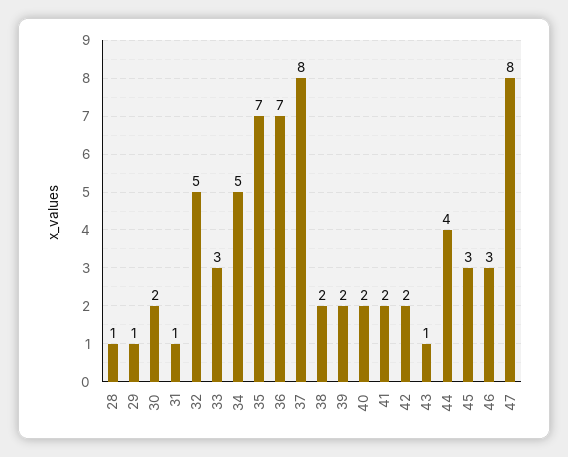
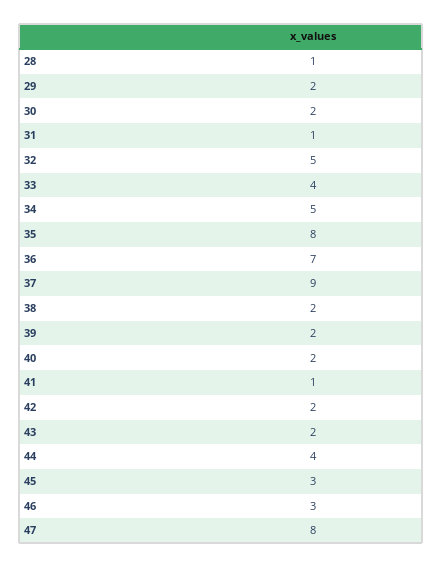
29: 1 -> 2
33: 3 -> 4
35: 7 -> 8
37: 8 -> 9
41: 2 -> 1
43: 1 -> 2

